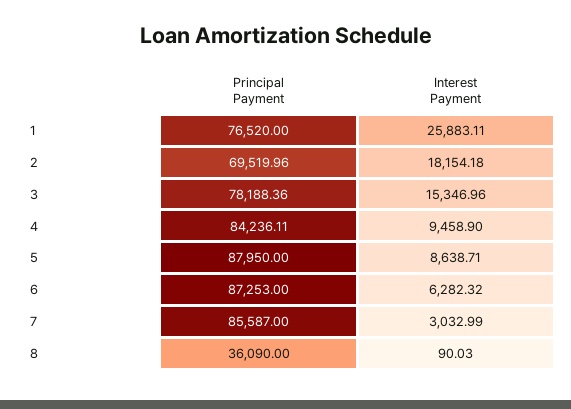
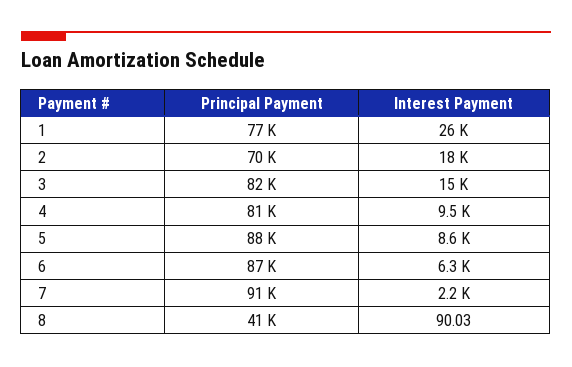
Principal Payment, 3: 78188.36 -> 82000
Principal Payment, 4: 84236.11 -> 81000
Principal Payment, 7: 85587 -> 91000
Interest Payment, 7: 3032.99 -> 2200
Principal Payment, 8: 36090 -> 41000

